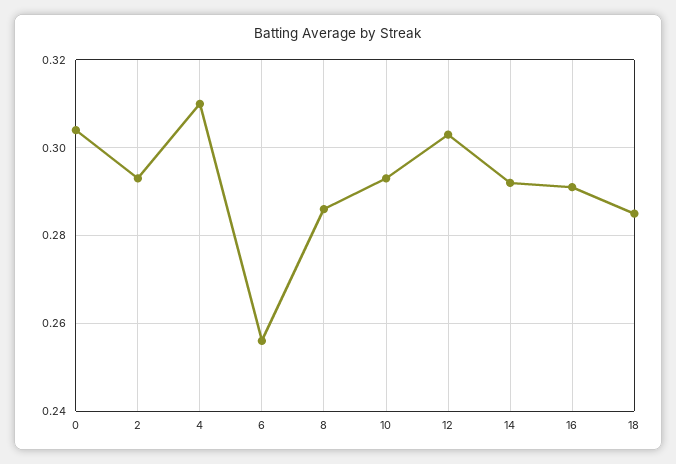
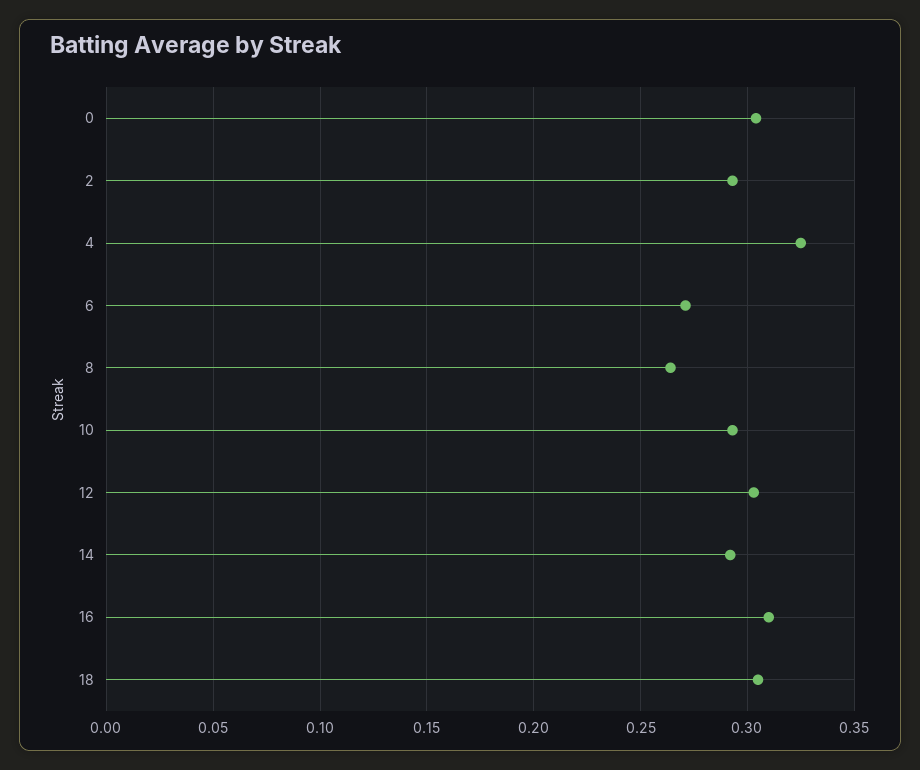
4: 0.31 -> 0.325
6: 0.255 -> 0.27
8: 0.285 -> 0.265
16: 0.29 -> 0.31
18: 0.285 -> 0.305

